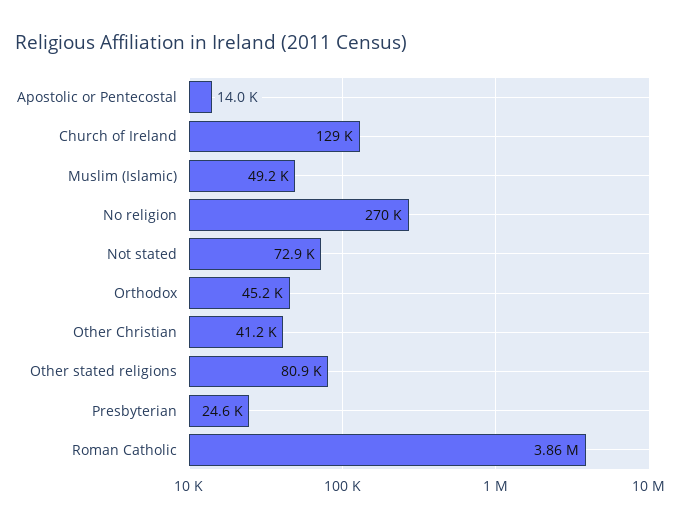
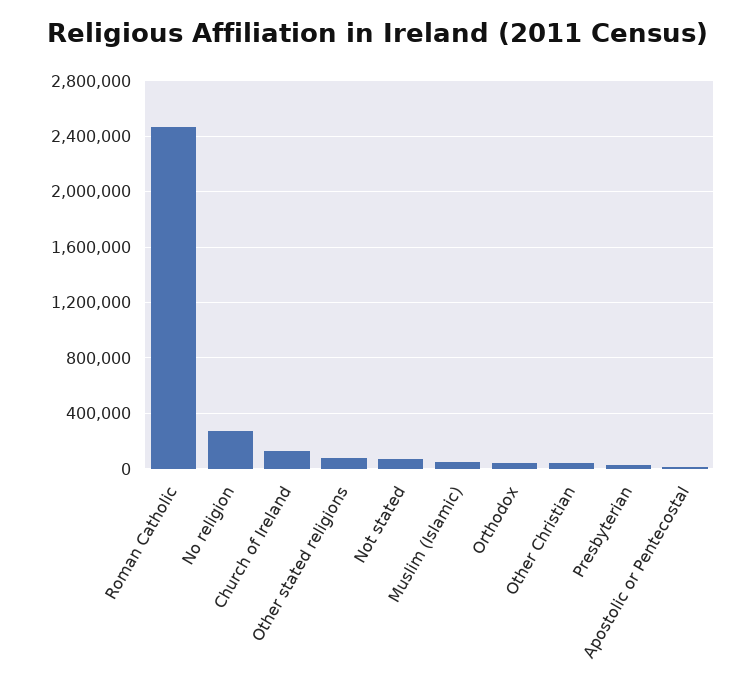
Roman Catholic: 3860000 -> 2450000

